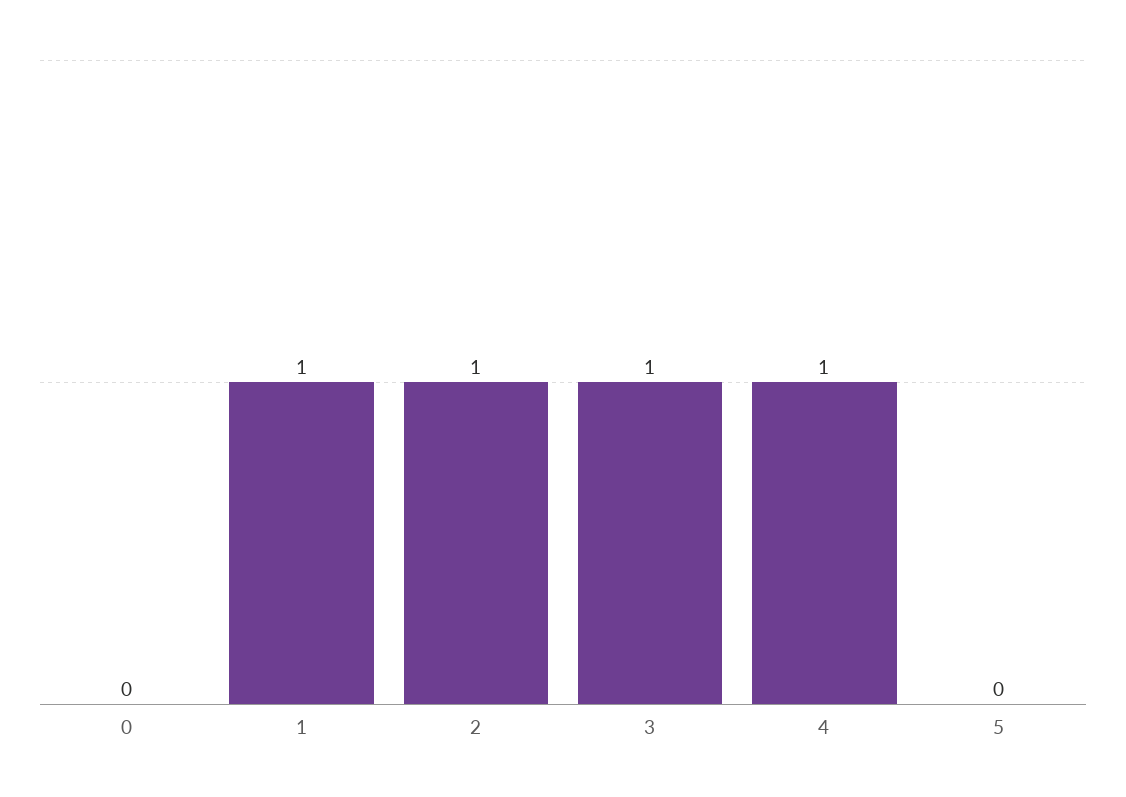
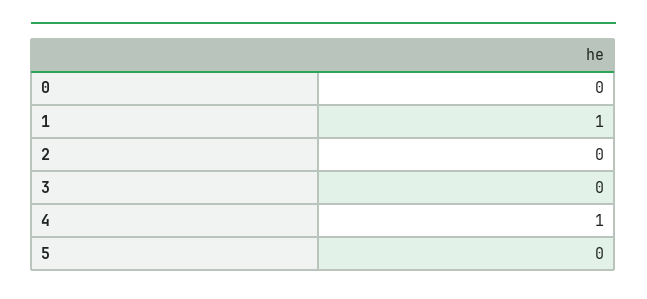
2: 1 -> 0
3: 1 -> 0

